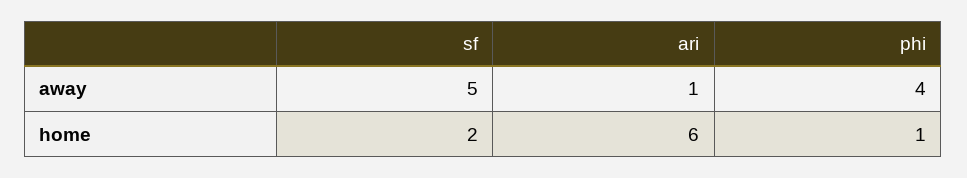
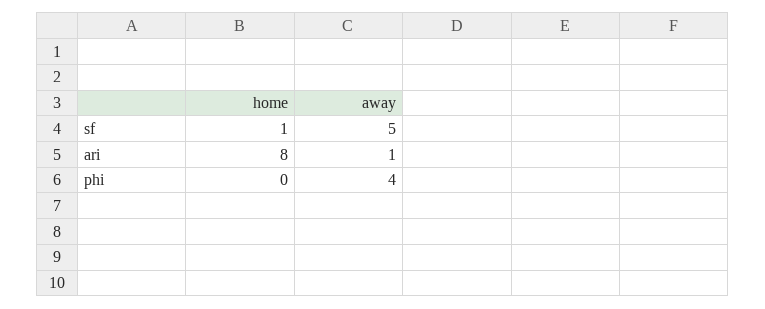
sf, home: 2 -> 1
ari, home: 6 -> 8
phi, home: 1 -> 0

